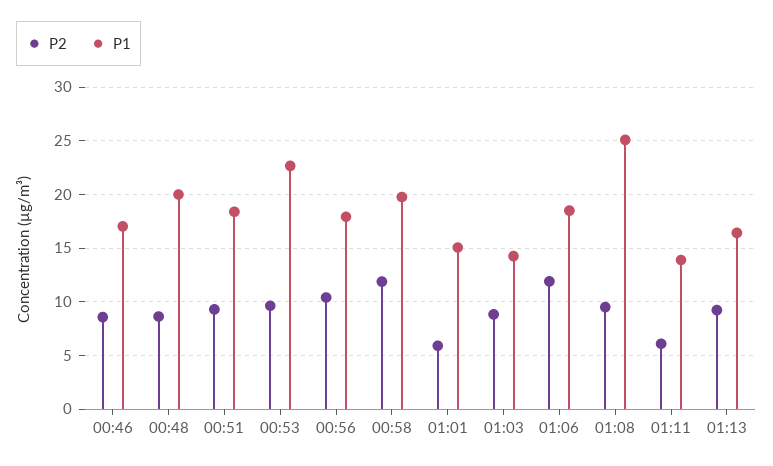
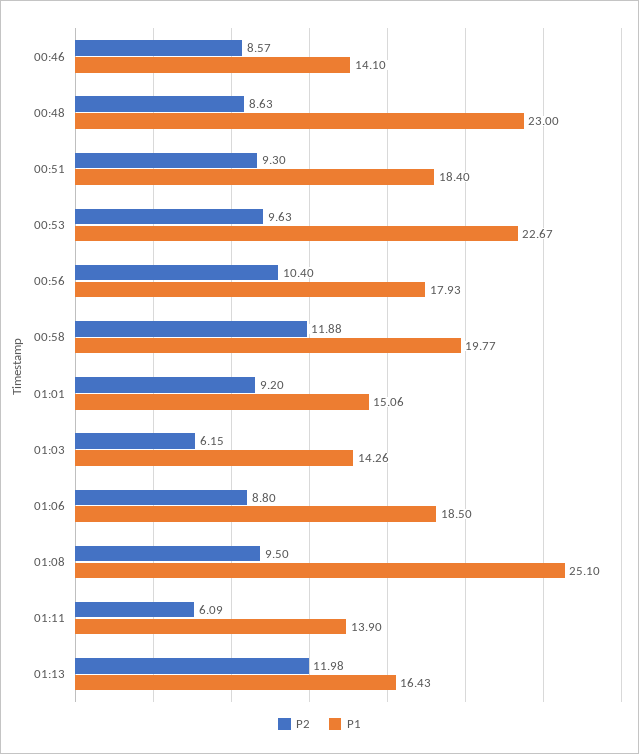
P1, 00:46: 17 -> 14.1
P1, 00:48: 20 -> 23
P2, 01:01: 6 -> 9.2
P2, 01:03: 9 -> 6.15
P2, 01:06: 12 -> 8.8
P2, 01:13: 9 -> 11.98

